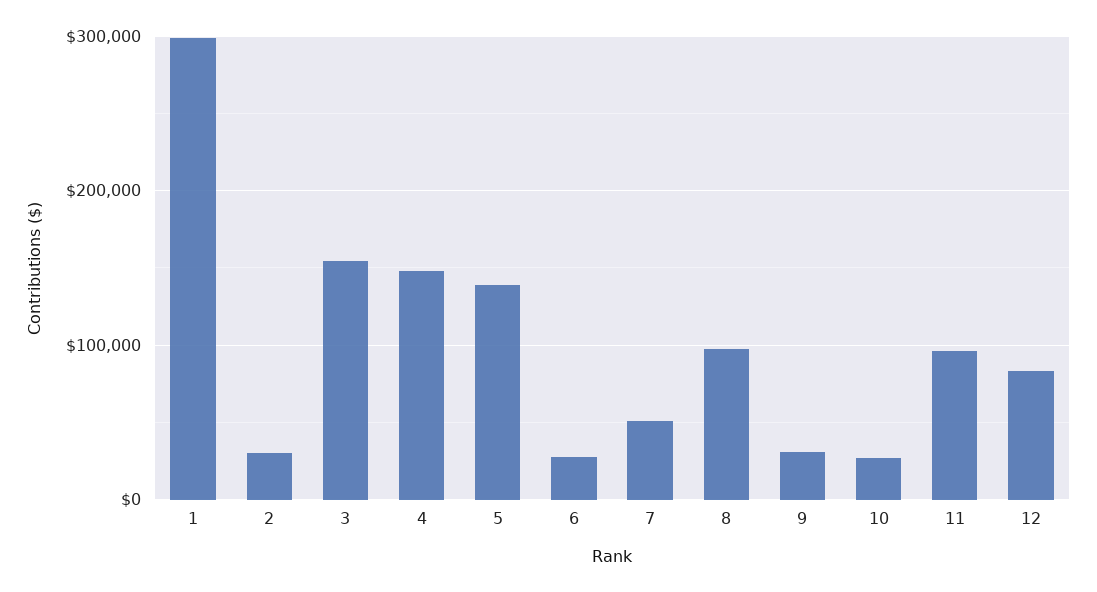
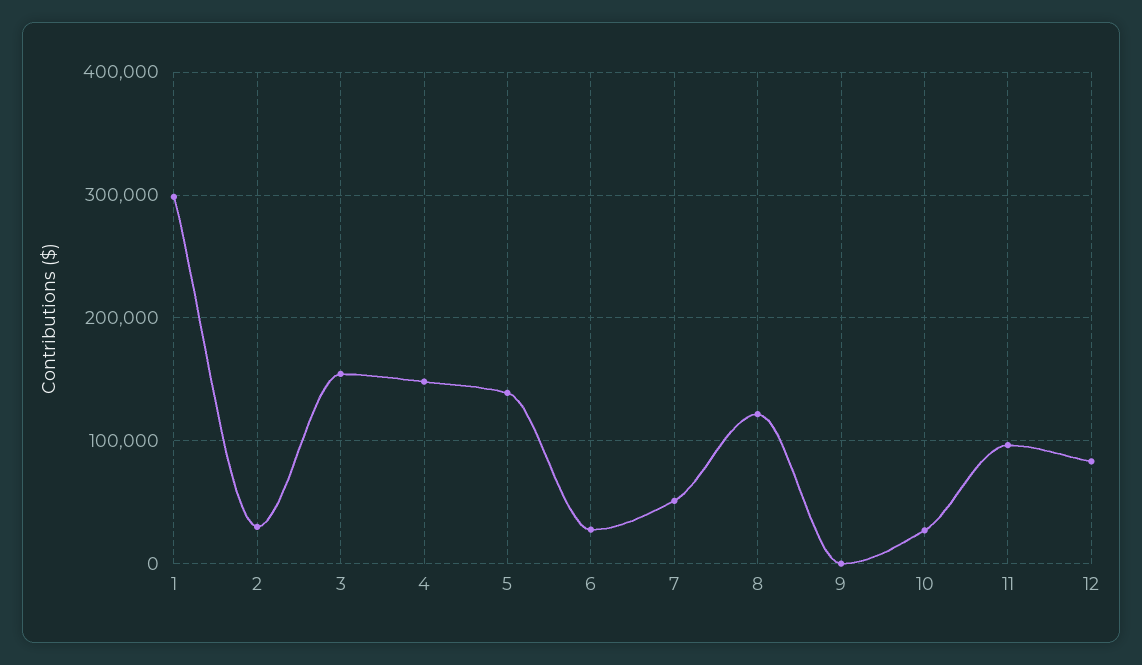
8: 100000 -> 120000
9: 30000 -> 0

